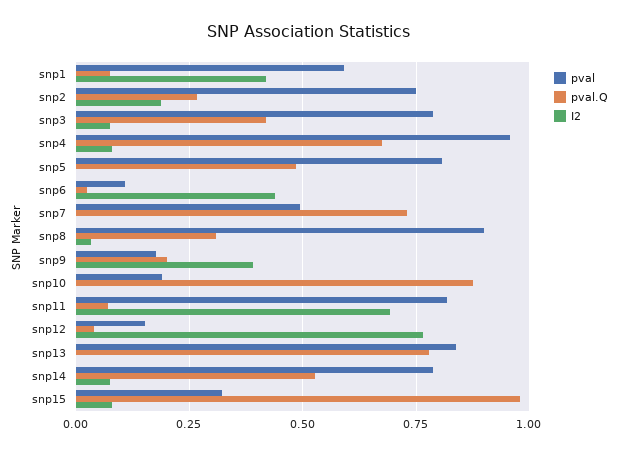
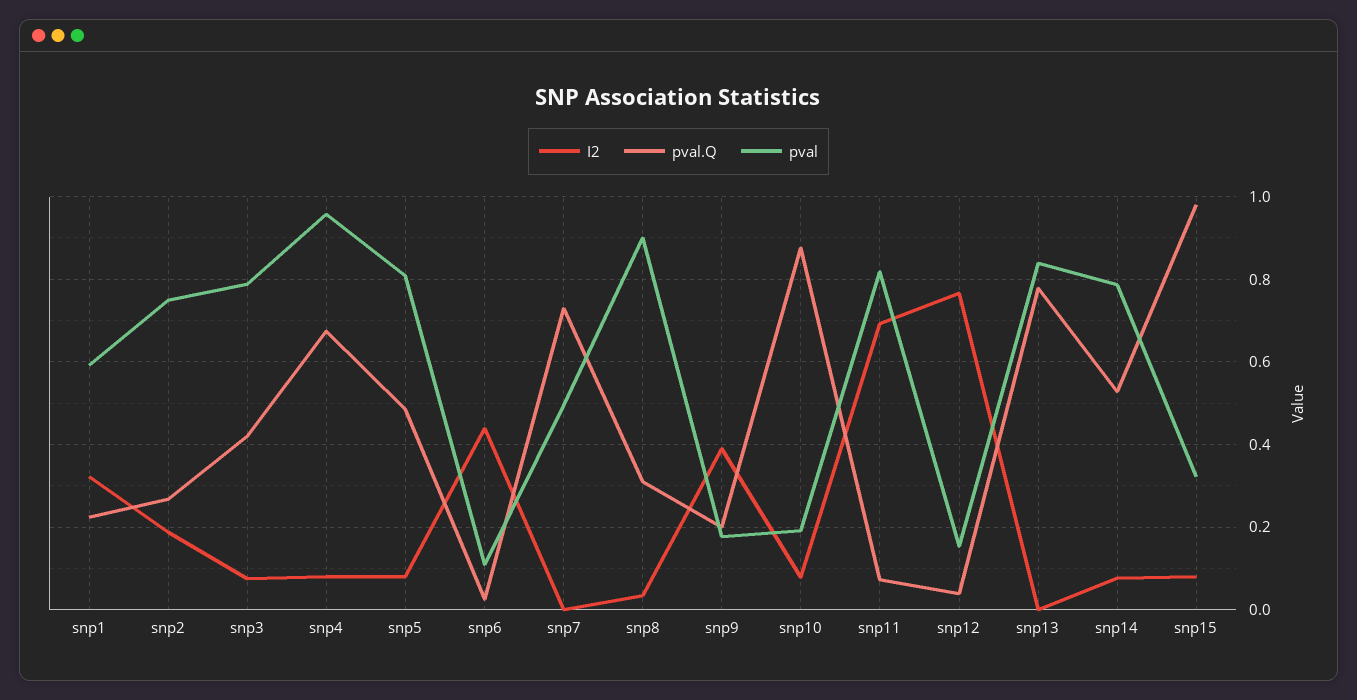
pval.Q, snp1: 0.075 -> 0.22
I2, snp1: 0.425 -> 0.32
I2, snp5: 0 -> 0.08
I2, snp10: 0 -> 0.08

